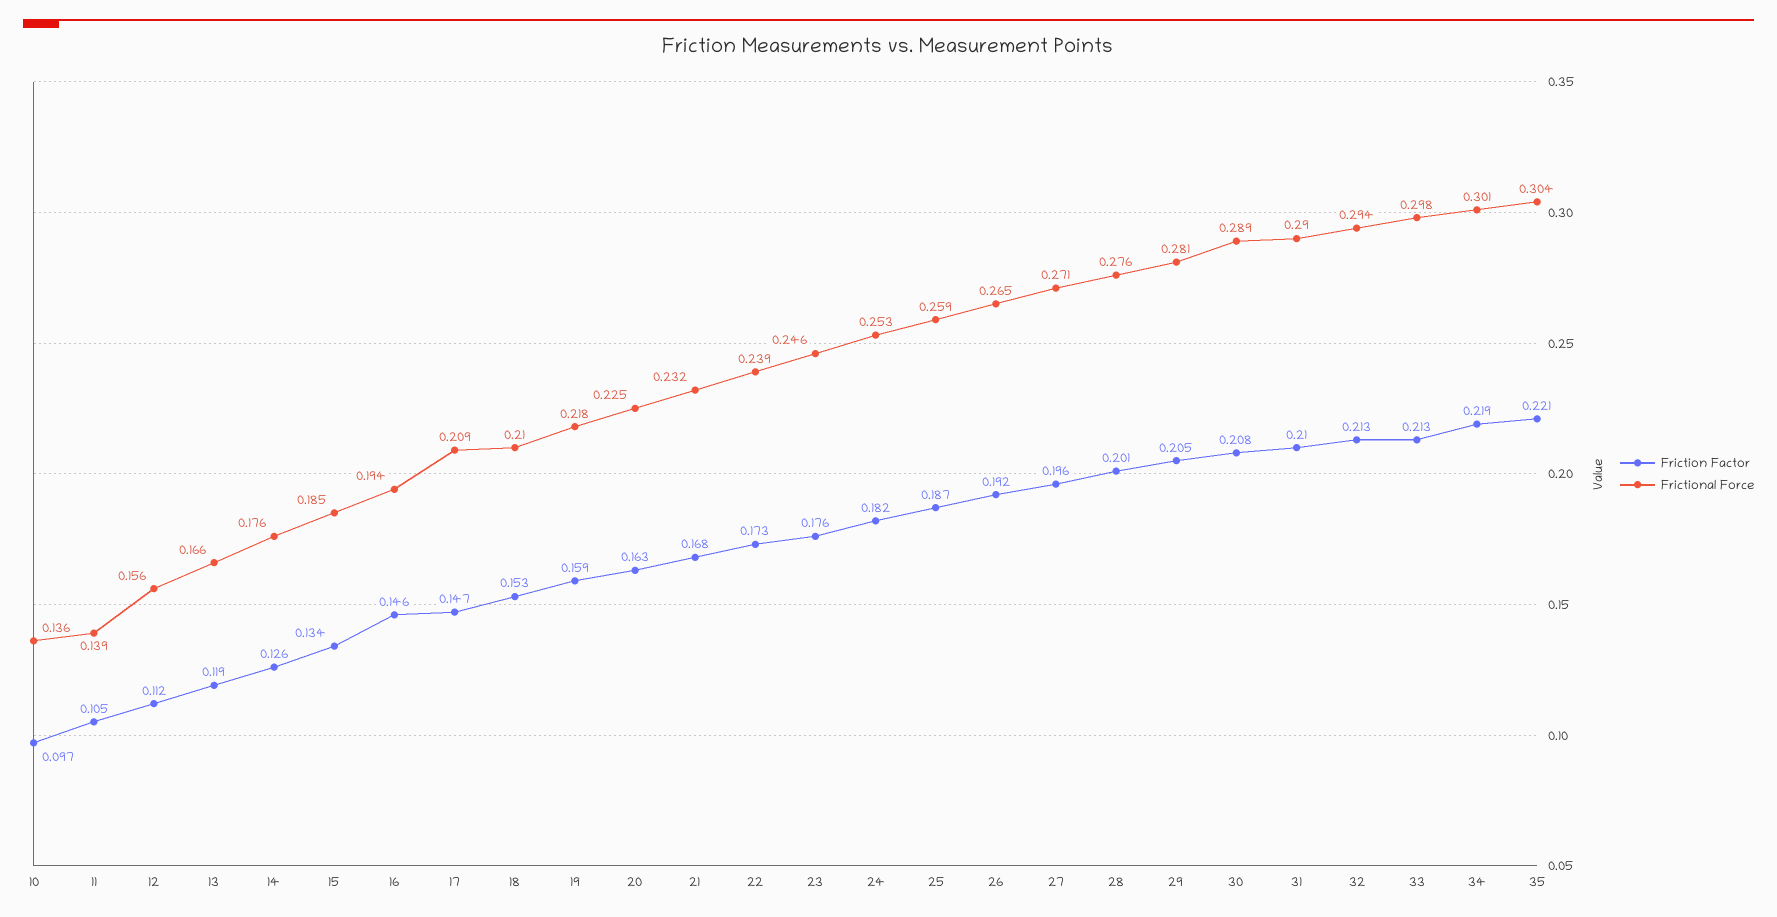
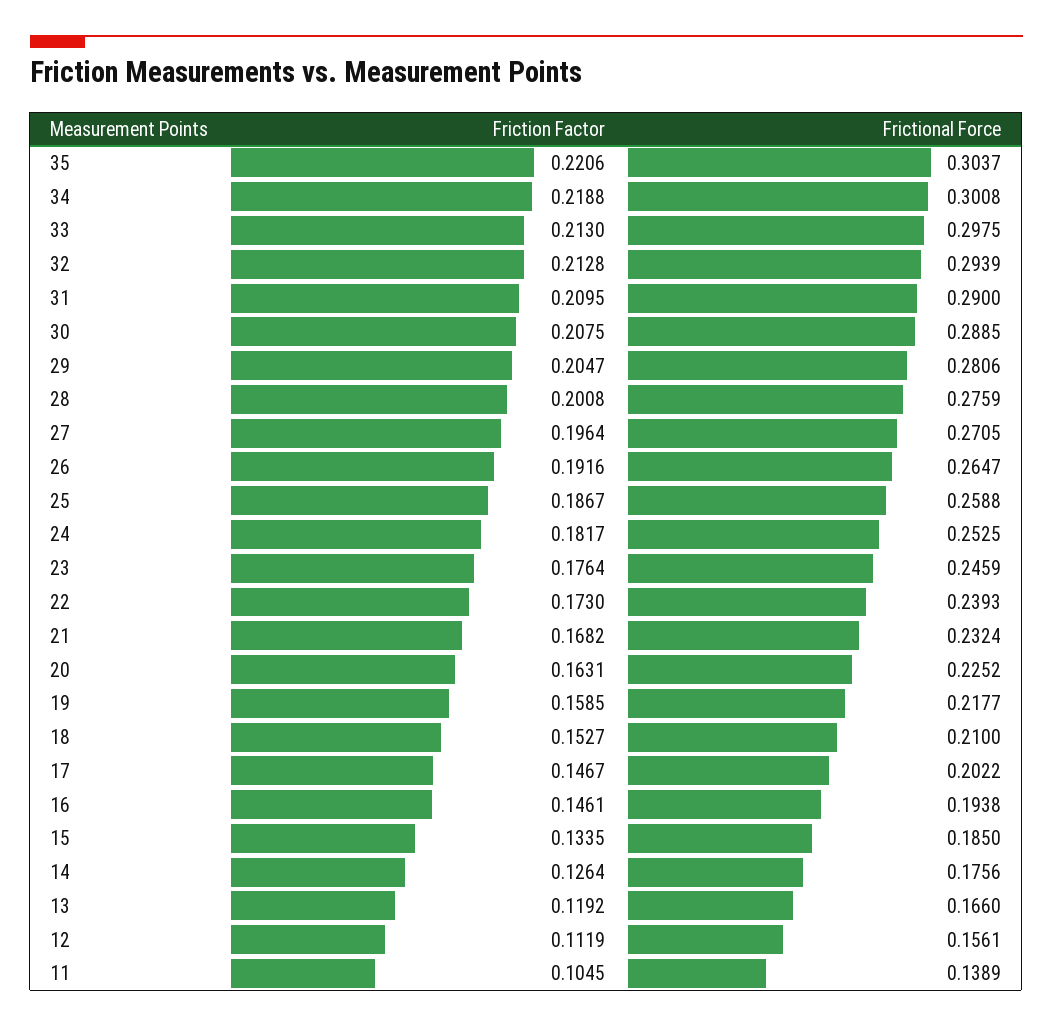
Friction Factor, 10: 0.097 -> none
Frictional Force, 10: 0.136 -> none
Frictional Force, 17: 0.209 -> 0.2022

